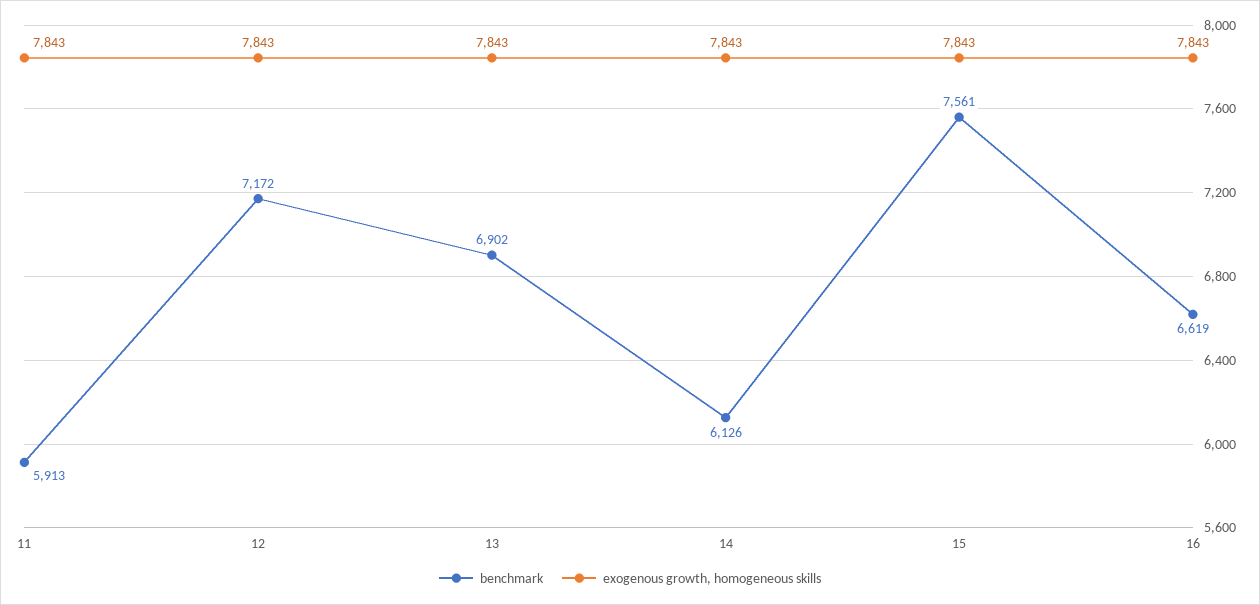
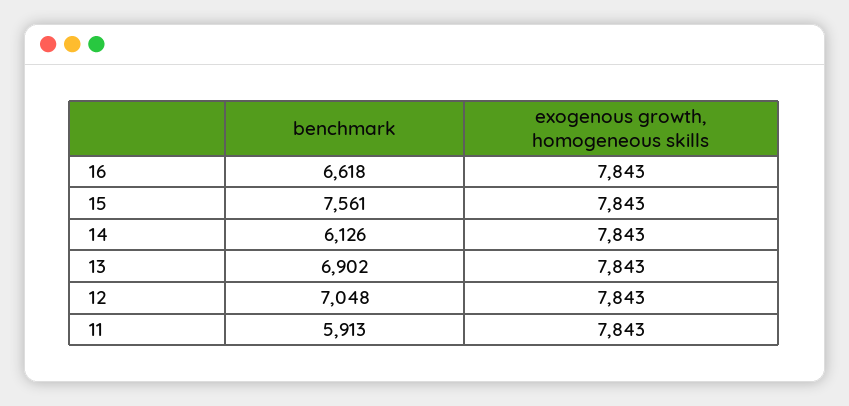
benchmark, 12: 7172 -> 7048
benchmark, 16: 6619 -> 6618

